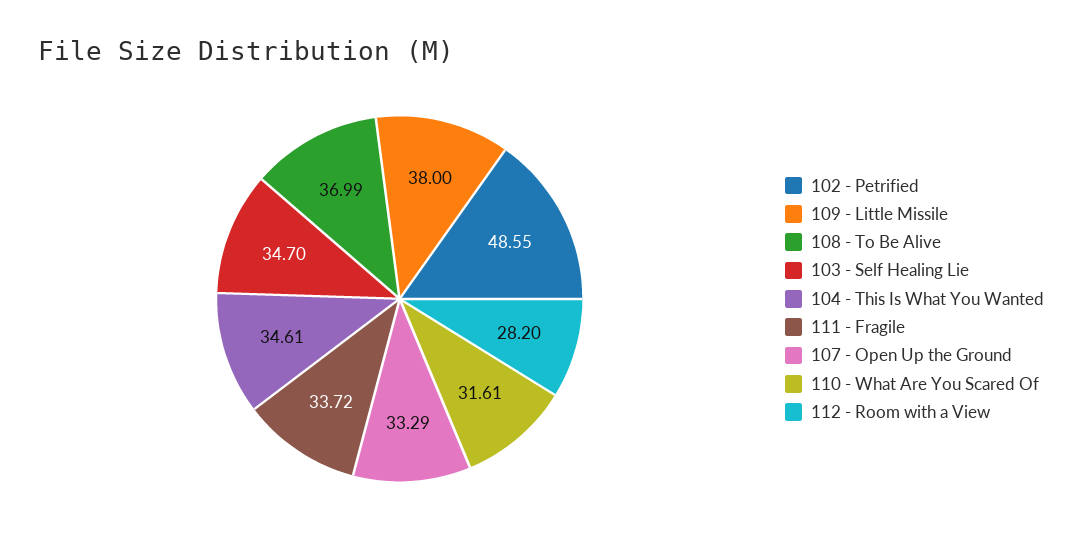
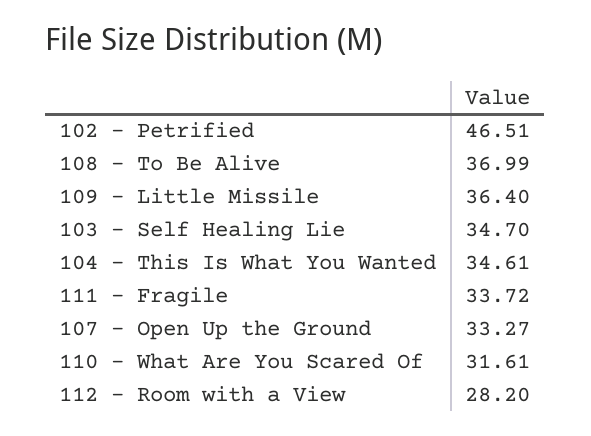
102 - Petrified: 48.55 -> 46.51
109 - Little Missile: 38 -> 36.4
107 - Open Up the Ground: 33.29 -> 33.27

